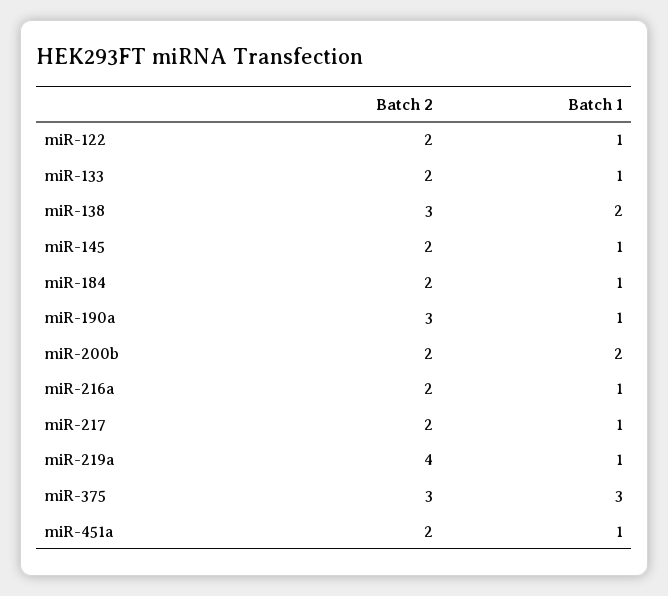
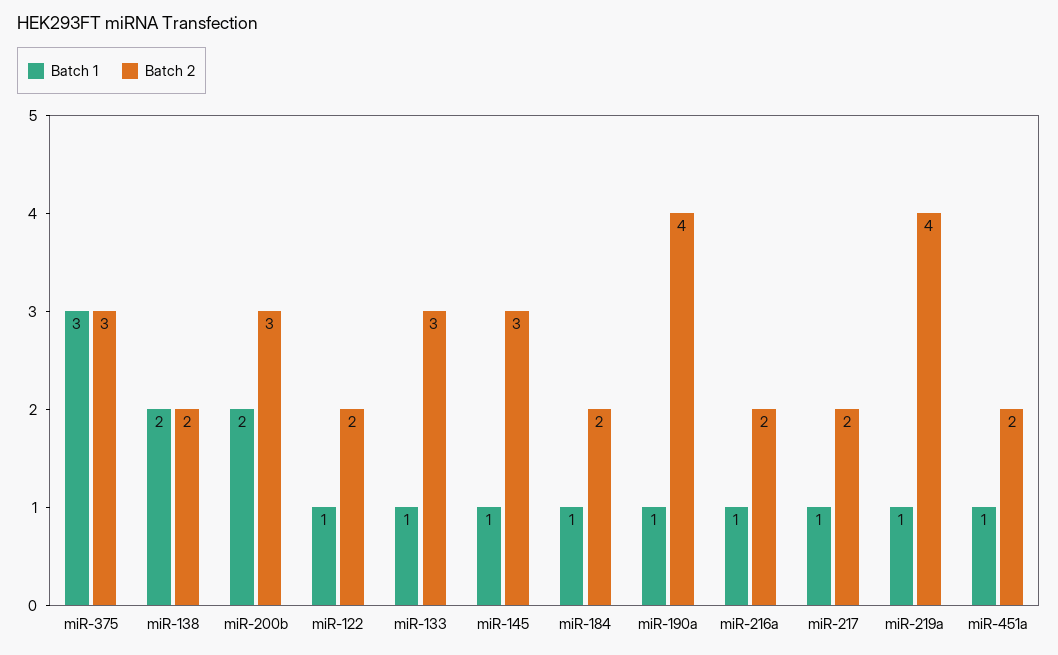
Batch 2, miR-133: 2 -> 3
Batch 2, miR-138: 3 -> 2
Batch 2, miR-145: 2 -> 3
Batch 2, miR-190a: 3 -> 4
Batch 2, miR-200b: 2 -> 3

